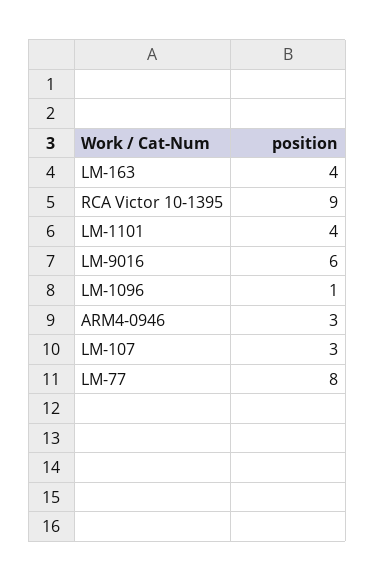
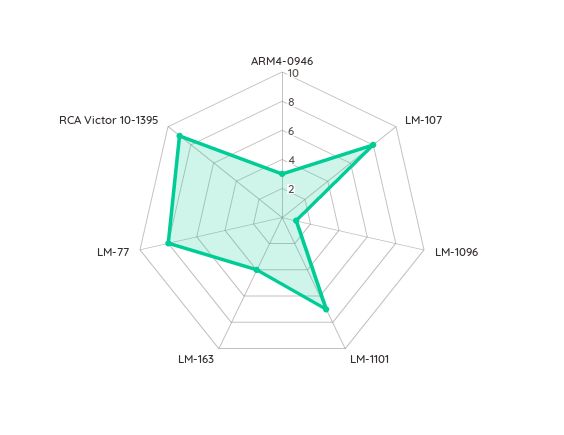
LM-1101: 4 -> 7
LM-9016: 6 -> none
LM-107: 3 -> 8

